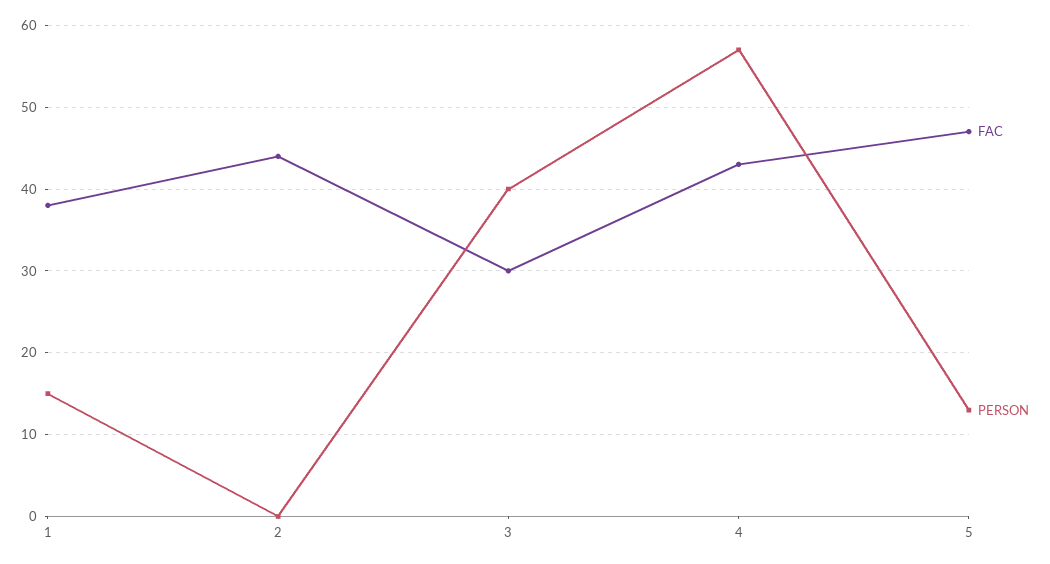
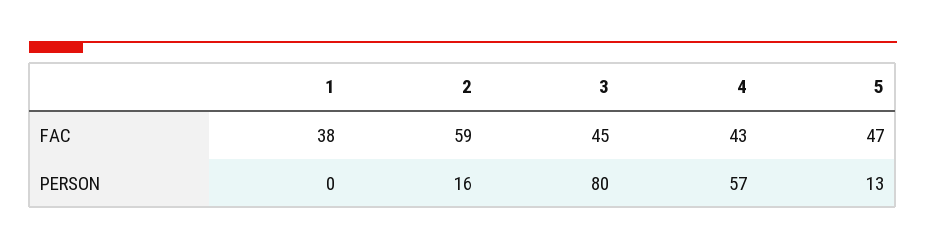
PERSON, 1: 15 -> 0
FAC, 2: 44 -> 59
PERSON, 2: 0 -> 16
FAC, 3: 30 -> 45
PERSON, 3: 40 -> 80

